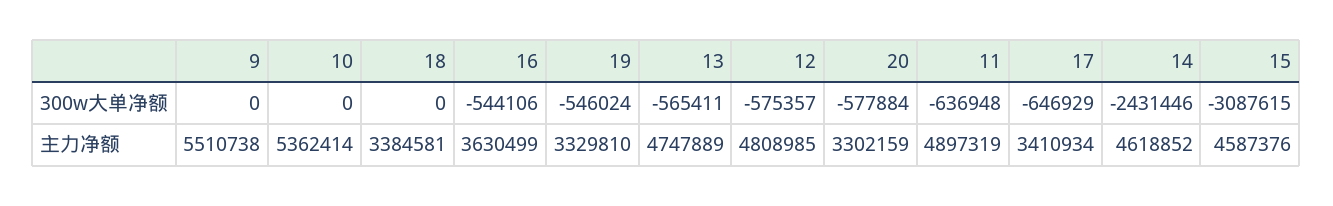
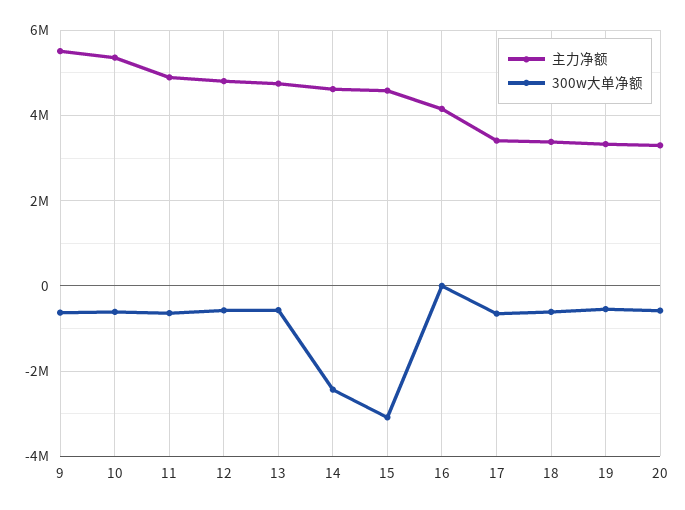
300w大单净额, 9: 0 -> -600000
300w大单净额, 10: 0 -> -600000
300w大单净额, 18: 0 -> -600000
300w大单净额, 16: -544106 -> 0
主力净额, 16: 3630499 -> 4200000

